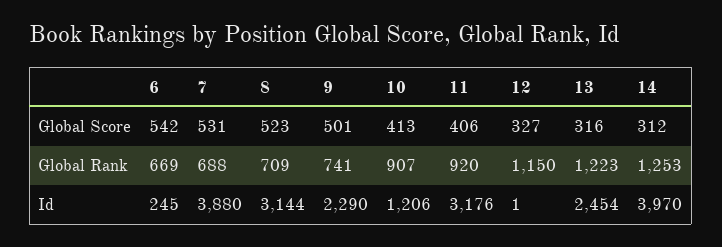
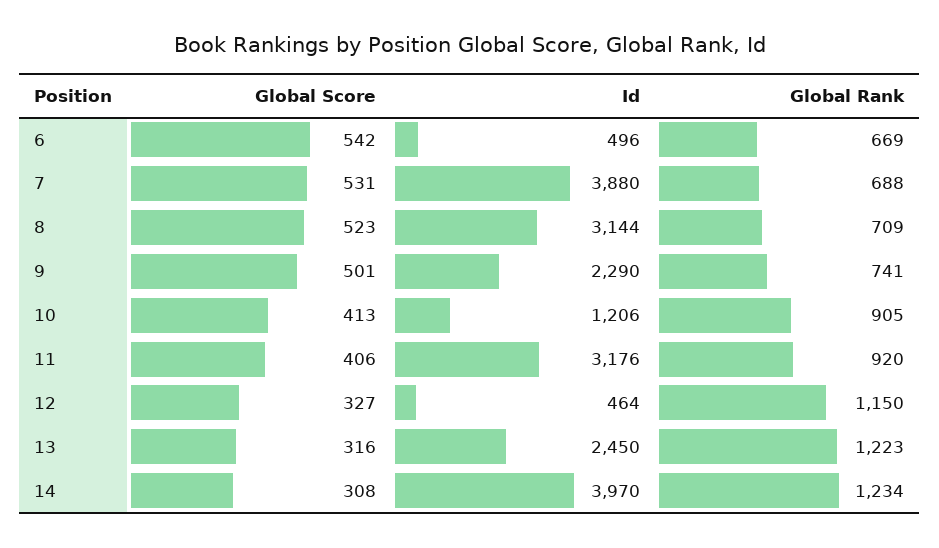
14, Global Score: 312 -> 308
10, Global Rank: 907 -> 905
14, Global Rank: 1253 -> 1234
6, Id: 245 -> 496
12, Id: 1 -> 464
13, Id: 2454 -> 2450

